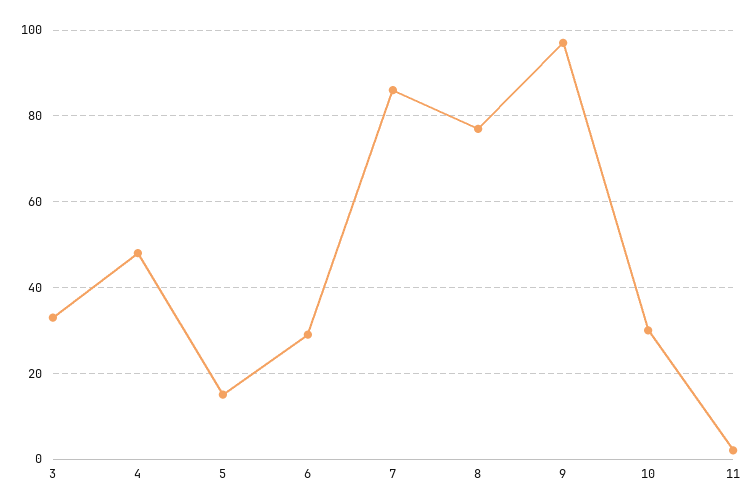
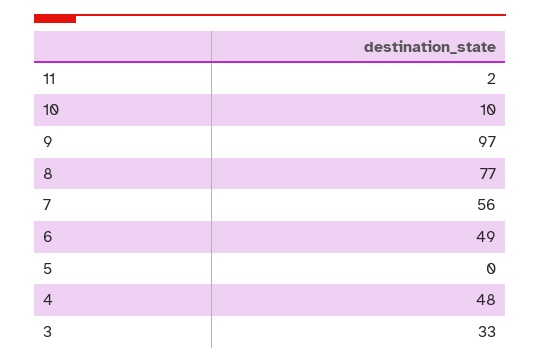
5: 15 -> 0
6: 30 -> 49
7: 85 -> 56
10: 30 -> 10

